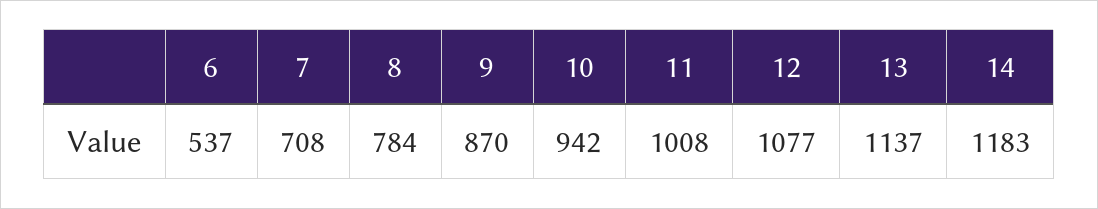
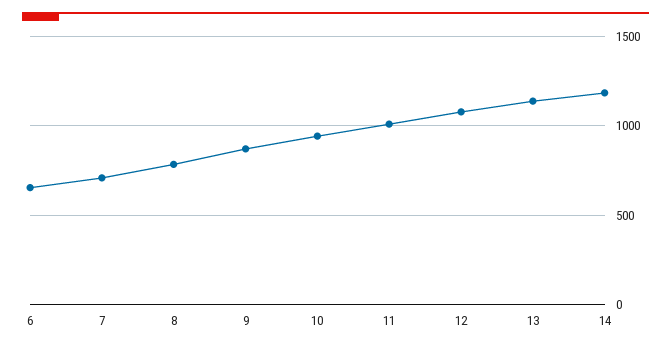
6: 537 -> 650

